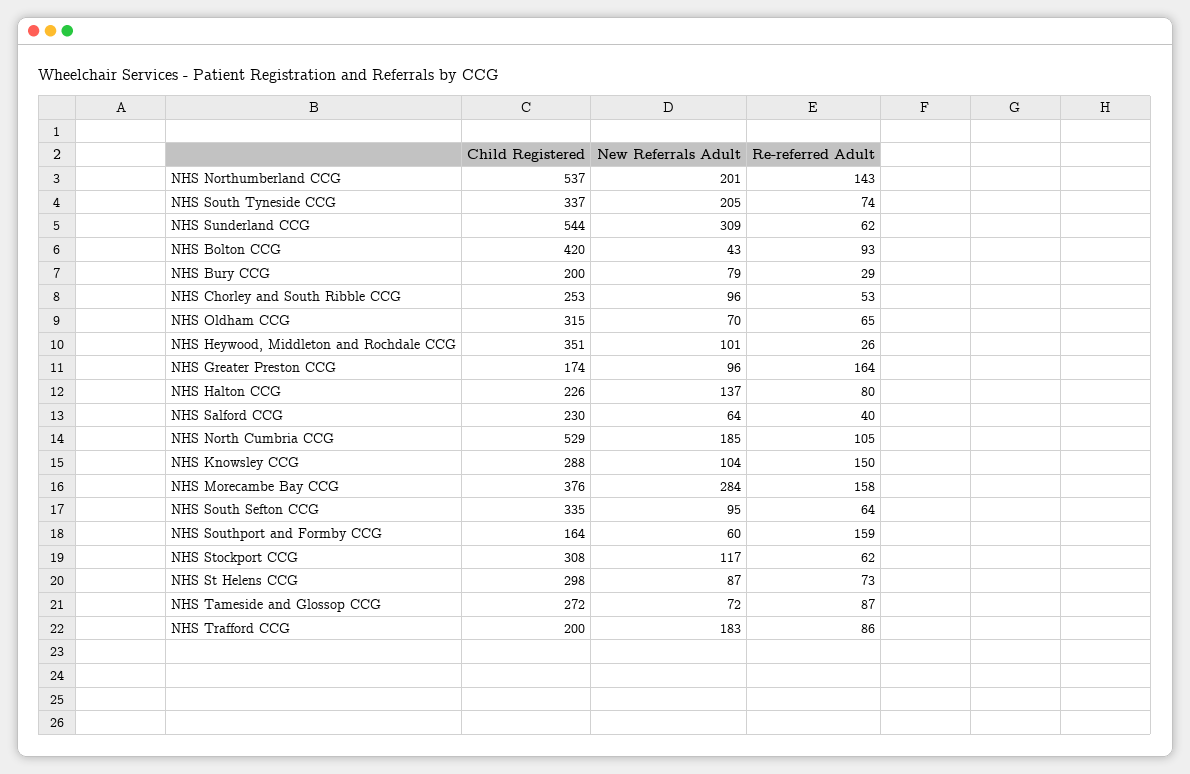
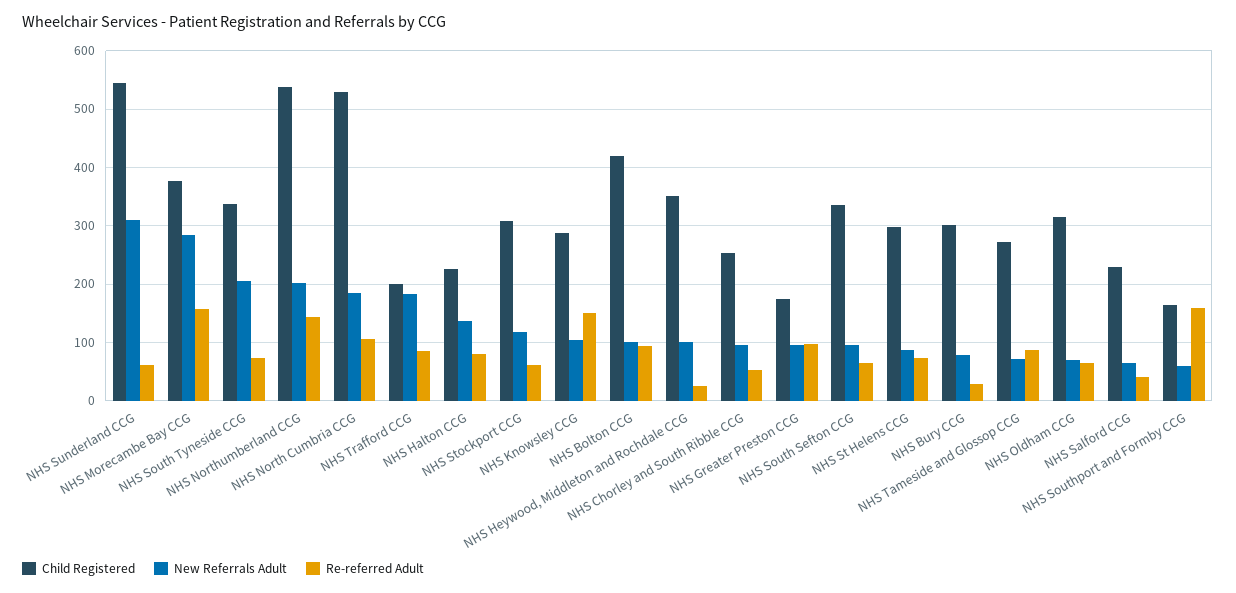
New Referrals Adult, NHS Bolton CCG: 43 -> 100
Child Registered, NHS Bury CCG: 200 -> 300
Re-referred Adult, NHS Greater Preston CCG: 164 -> 100

